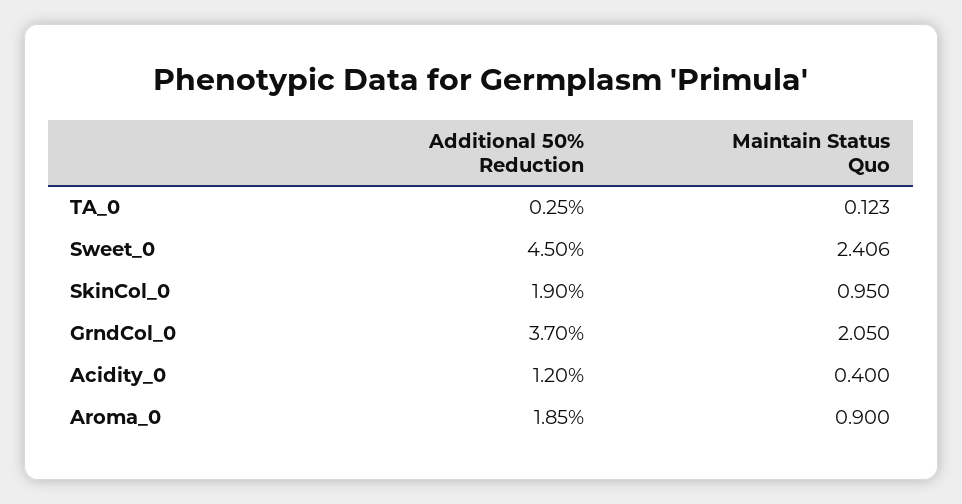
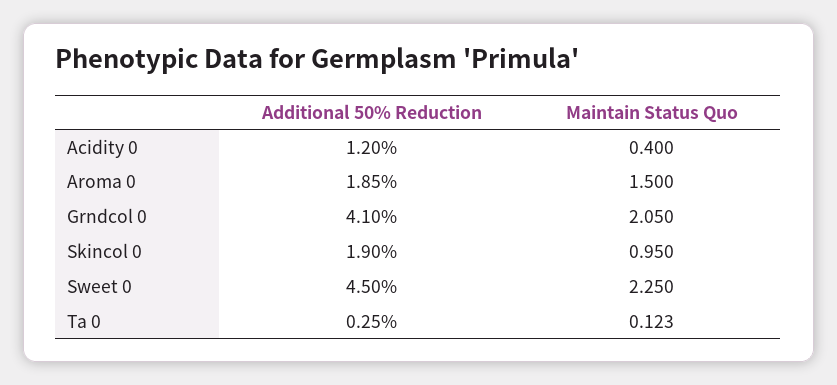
Maintain Status Quo, Sweet_0: 2.406 -> 2.25
Additional 50% Reduction, GrndCol_0: 3.7 -> 4.1
Maintain Status Quo, Aroma_0: 0.9 -> 1.5

